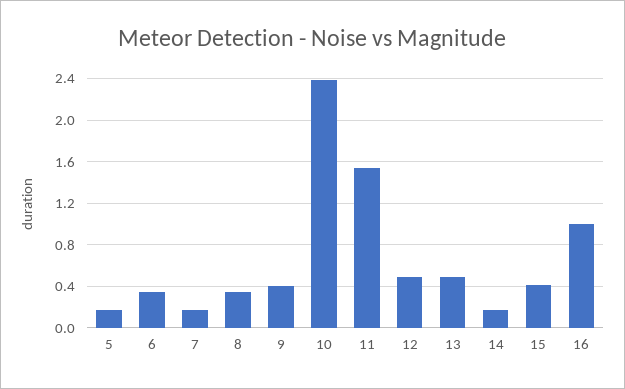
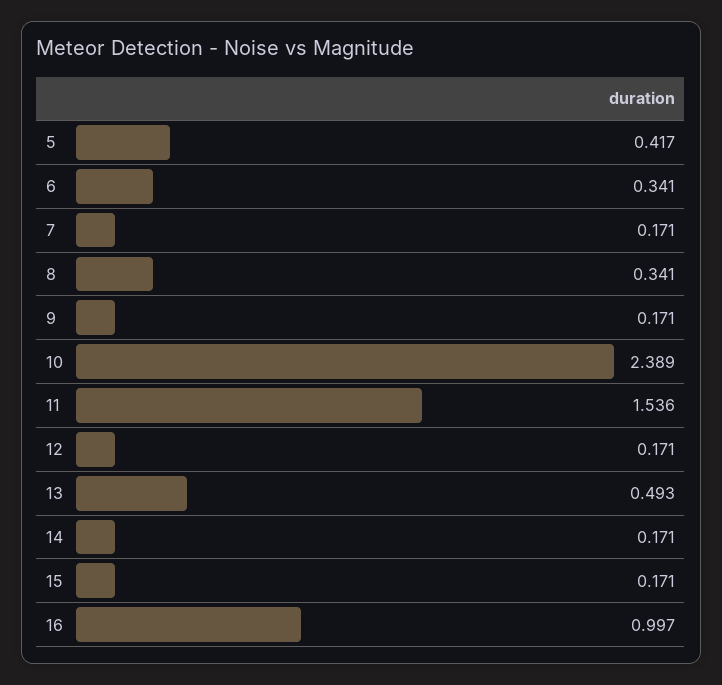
5: 0.2 -> 0.417
9: 0.4 -> 0.171
12: 0.5 -> 0.171
15: 0.4 -> 0.171

